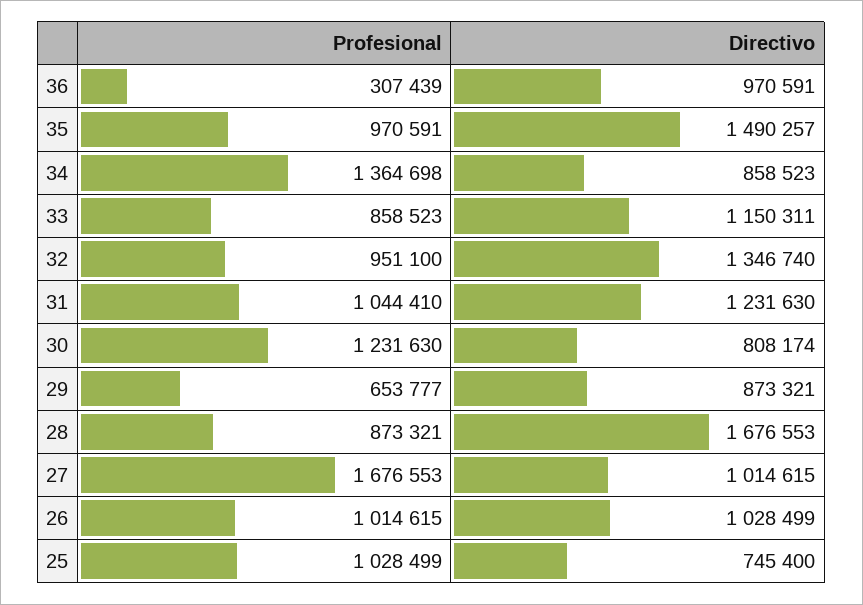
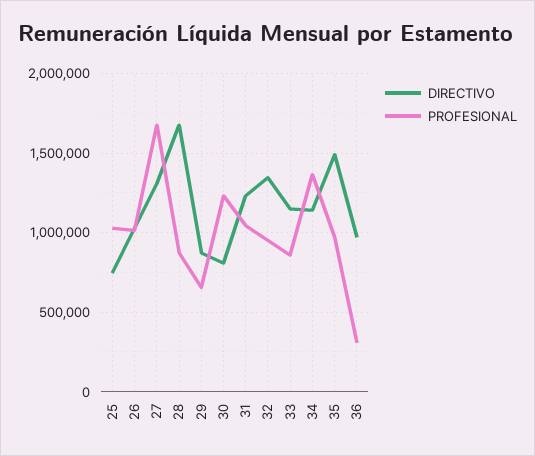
Directivo, 34: 858523 -> 1150000
Directivo, 27: 1014615 -> 1300000

